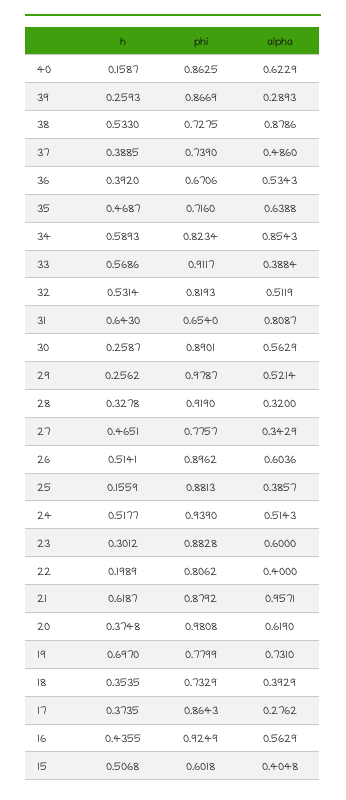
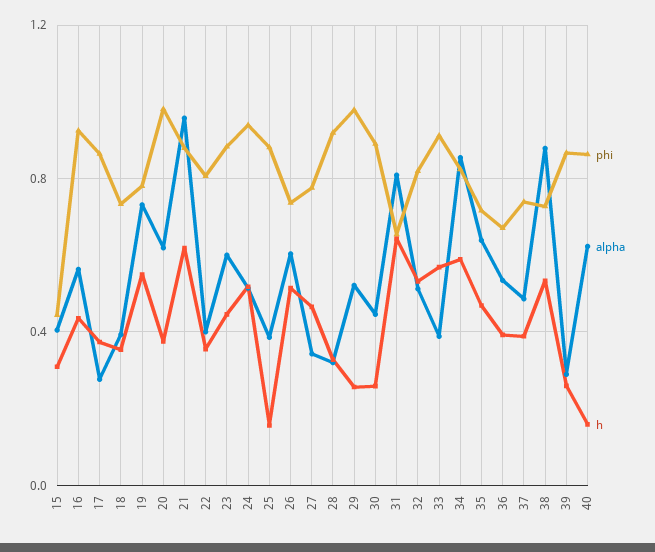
alpha, 30: 0.5629 -> 0.45
phi, 26: 0.8962 -> 0.75
h, 23: 0.3012 -> 0.45
h, 22: 0.1989 -> 0.35
h, 19: 0.697 -> 0.55
h, 15: 0.5068 -> 0.3
phi, 15: 0.6018 -> 0.45

